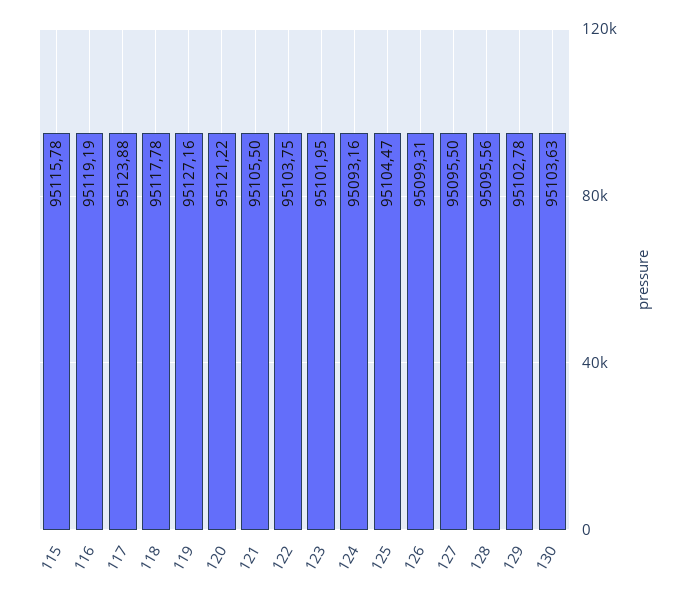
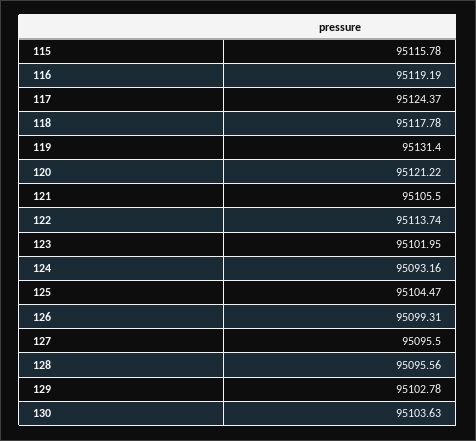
117: 95123.88 -> 95124.37
119: 95127.16 -> 95131.4
122: 95103.75 -> 95113.74

